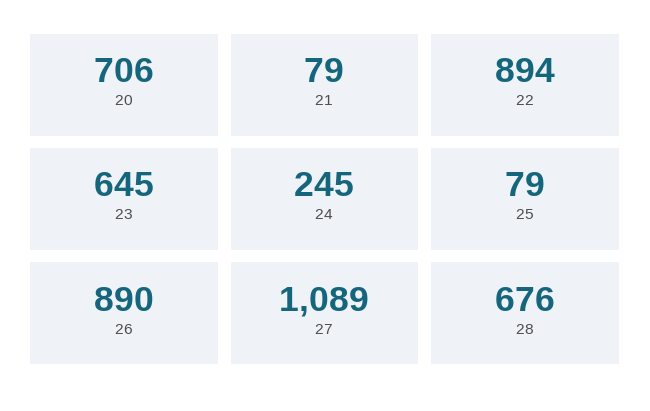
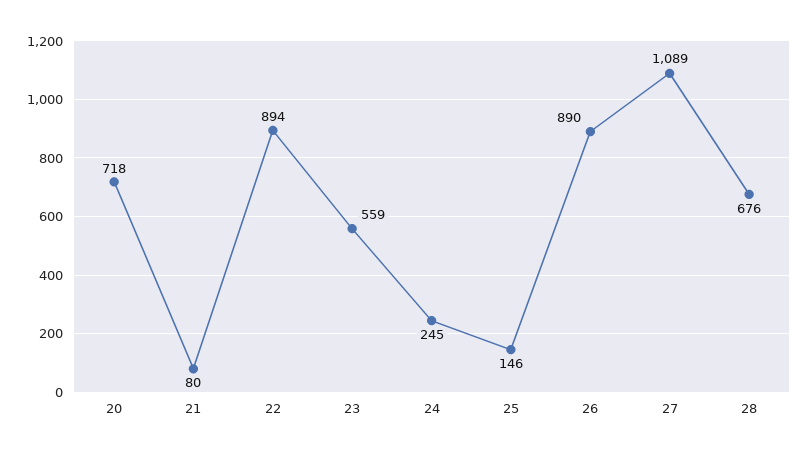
20: 706 -> 718
21: 79 -> 80
23: 645 -> 559
25: 79 -> 146

